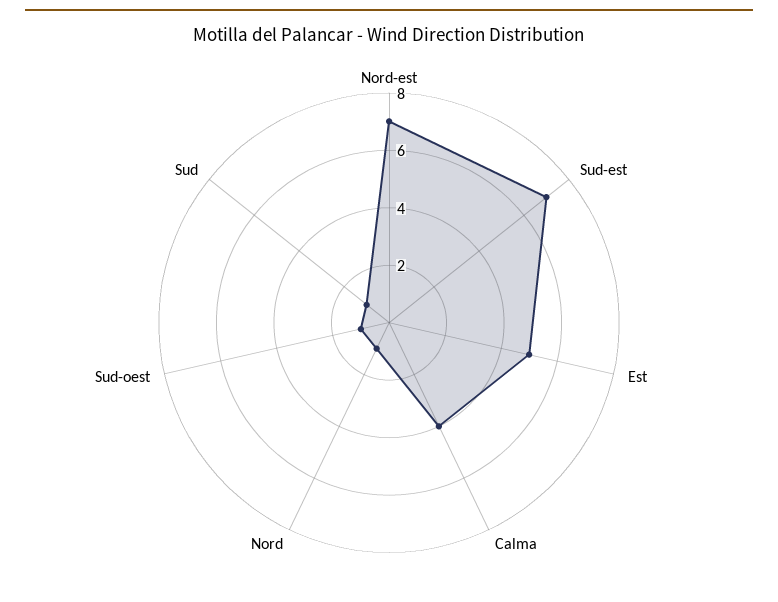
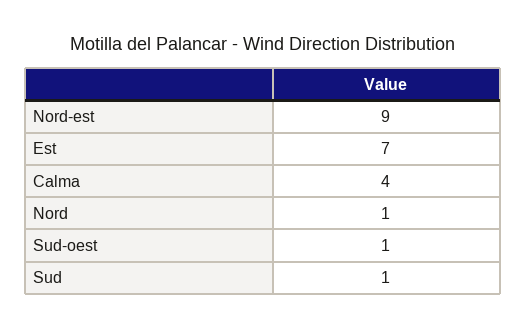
Nord-est: 7 -> 9
Sud-est: 7 -> none
Est: 5 -> 7

